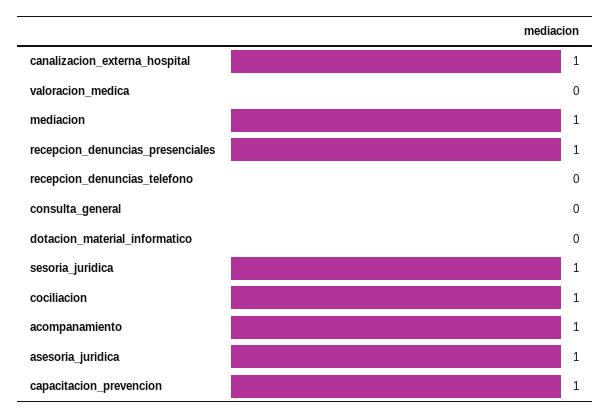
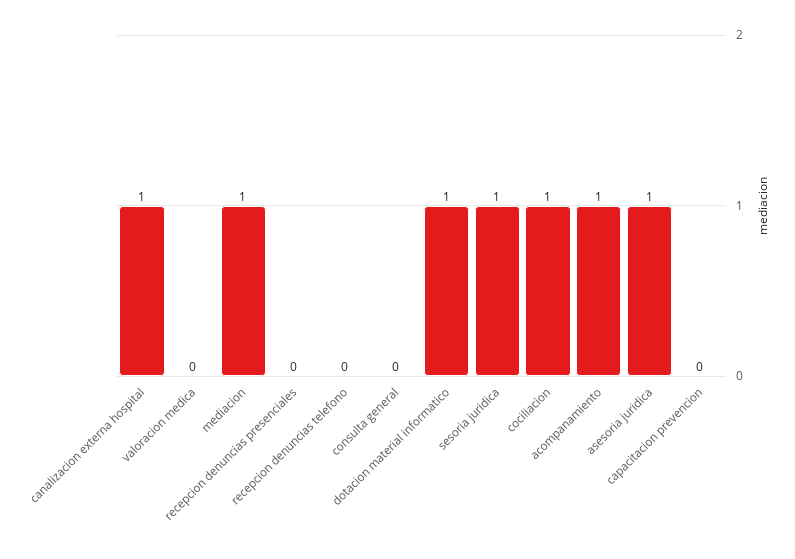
recepcion_denuncias_presenciales: 1 -> 0
dotacion_material_informatico: 0 -> 1
capacitacion_prevencion: 1 -> 0

